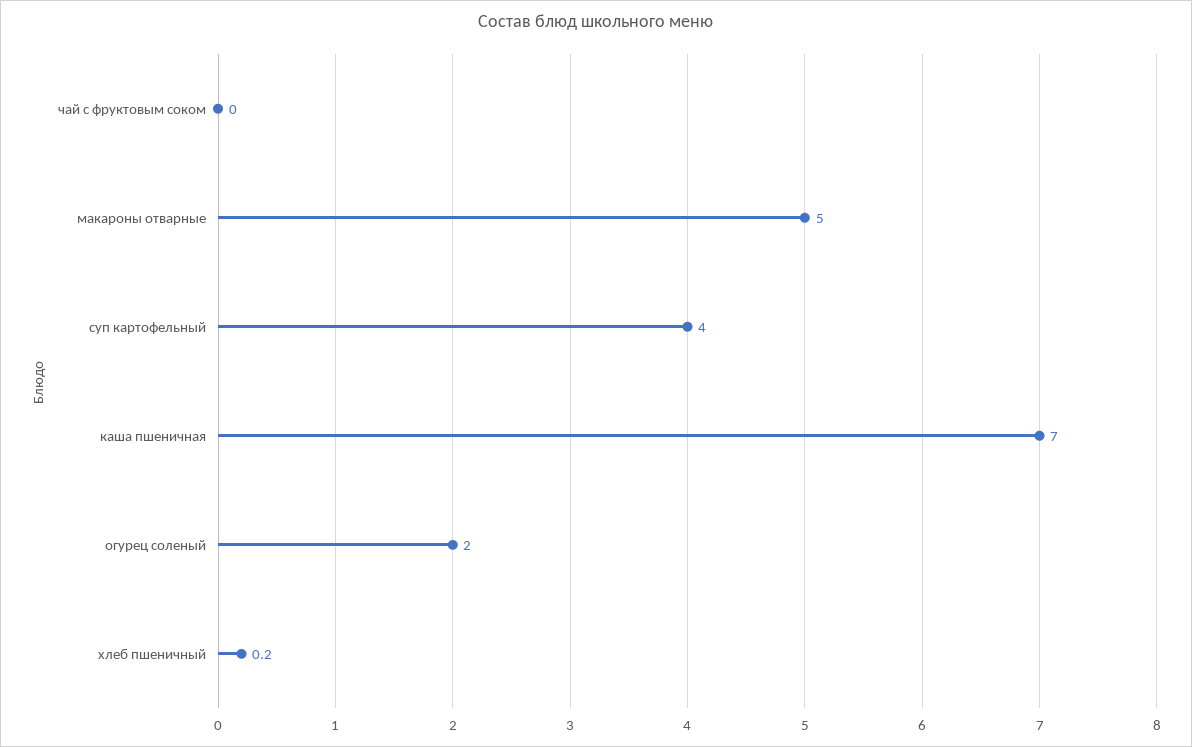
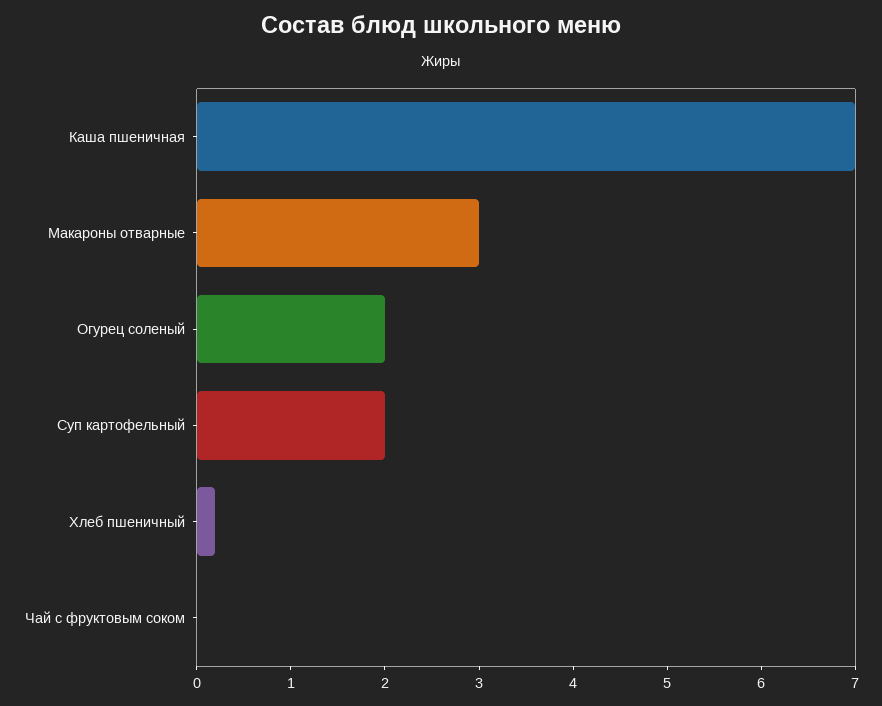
макароны отварные: 5 -> 3
суп картофельный: 4 -> 2

